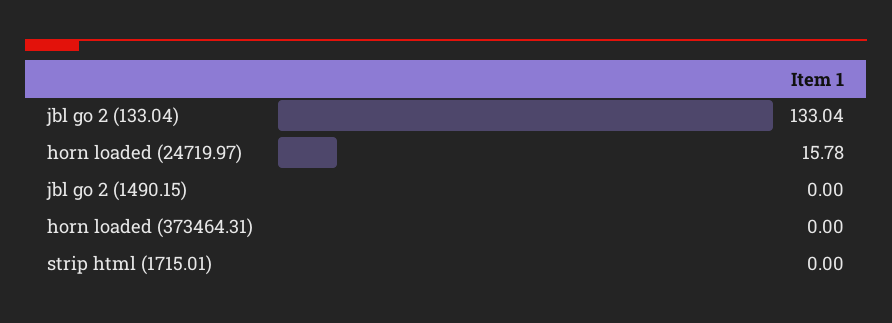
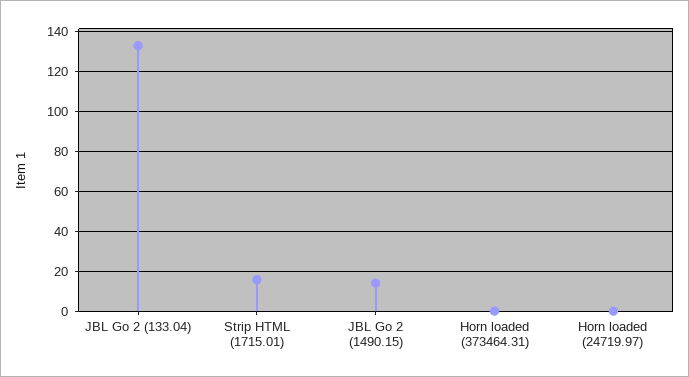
horn loaded (24719.97): 15.78 -> 0
jbl go 2 (1490.15): 0 -> 15
strip html (1715.01): 0 -> 15

